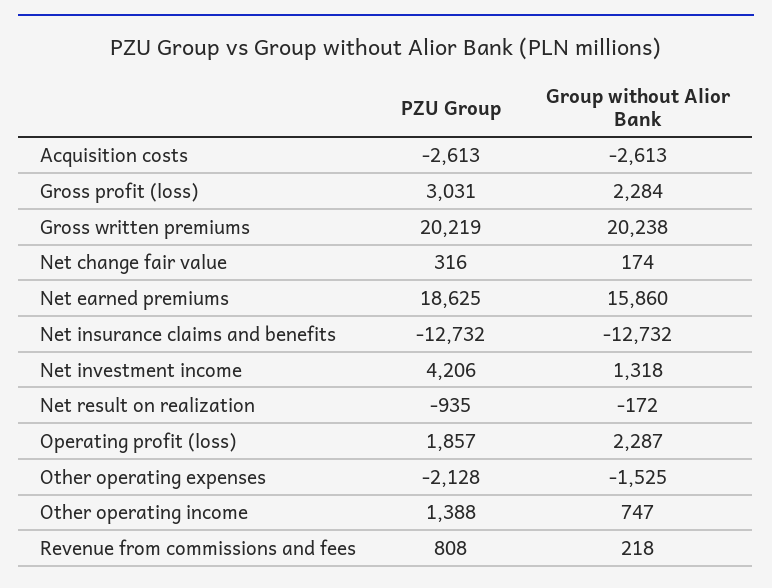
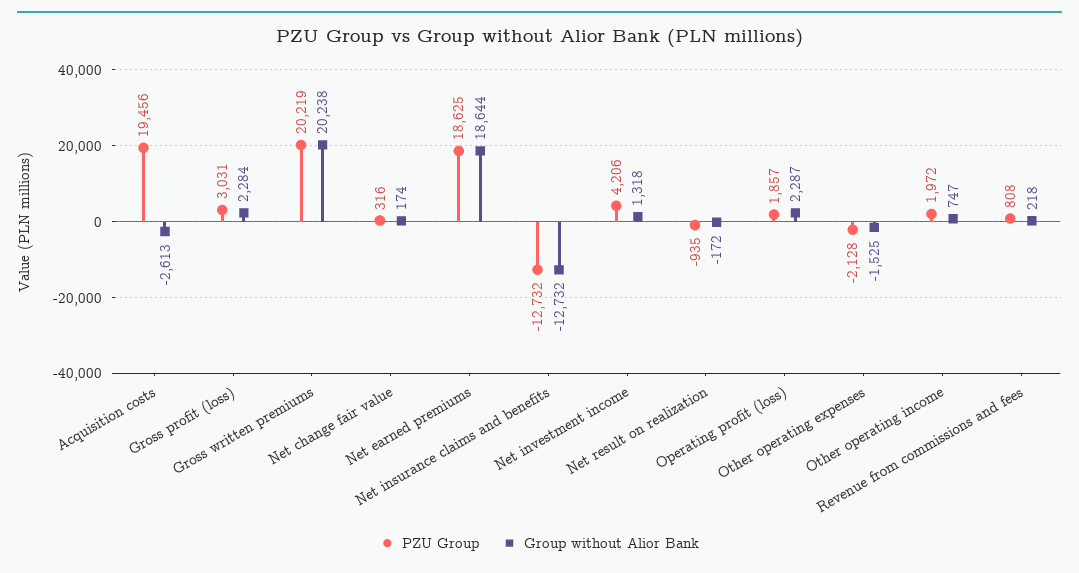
PZU Group, Acquisition costs: -2613 -> 19456
Group without Alior Bank, Net earned premiums: 15860 -> 18644
PZU Group, Other operating income: 1388 -> 1972

